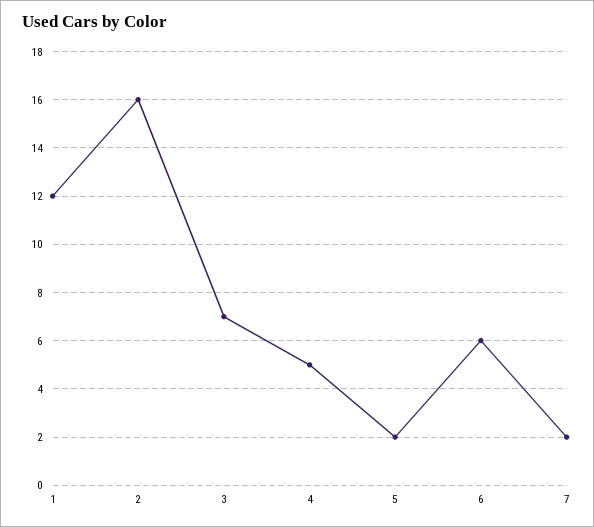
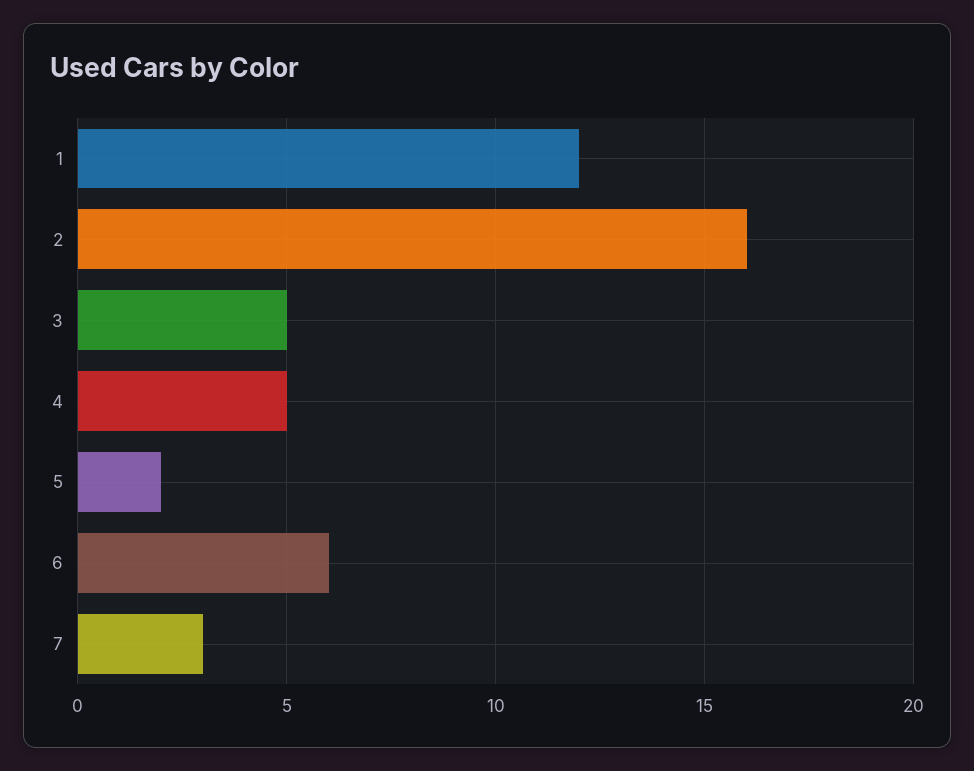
3: 7 -> 5
7: 2 -> 3

